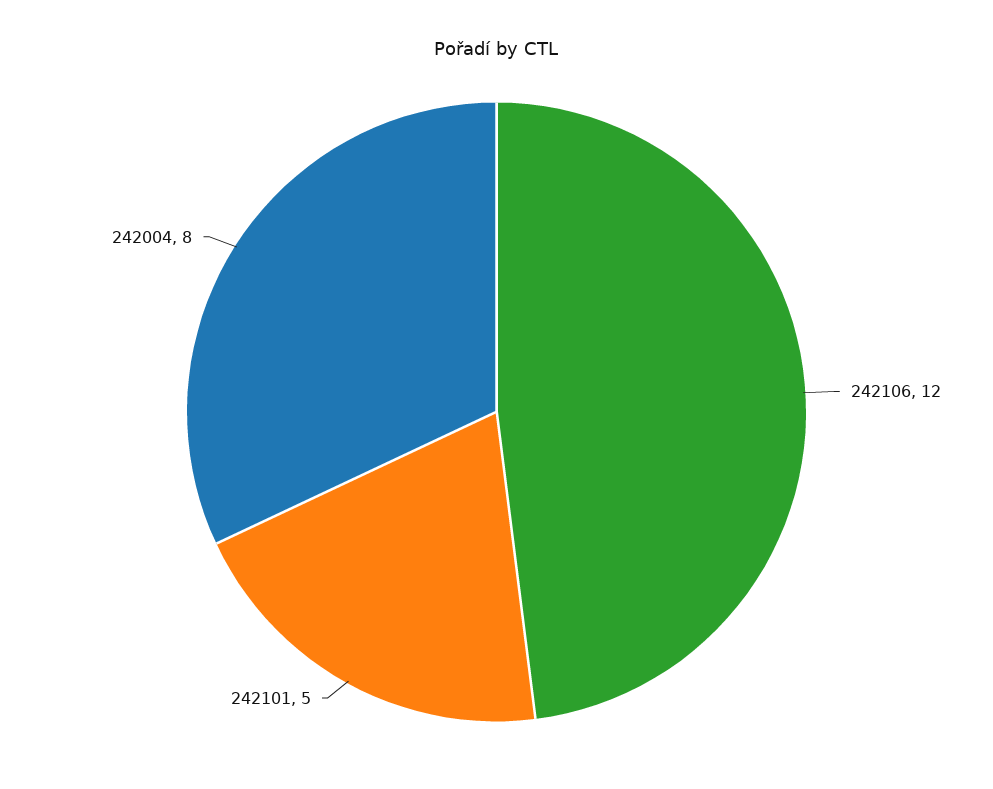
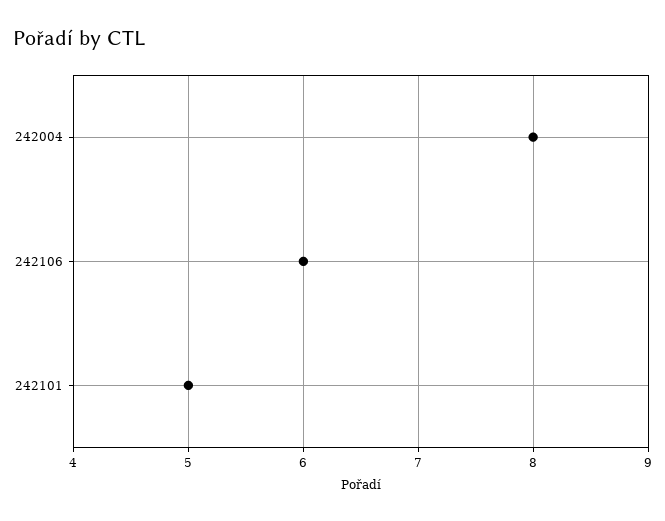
242106: 12 -> 6

